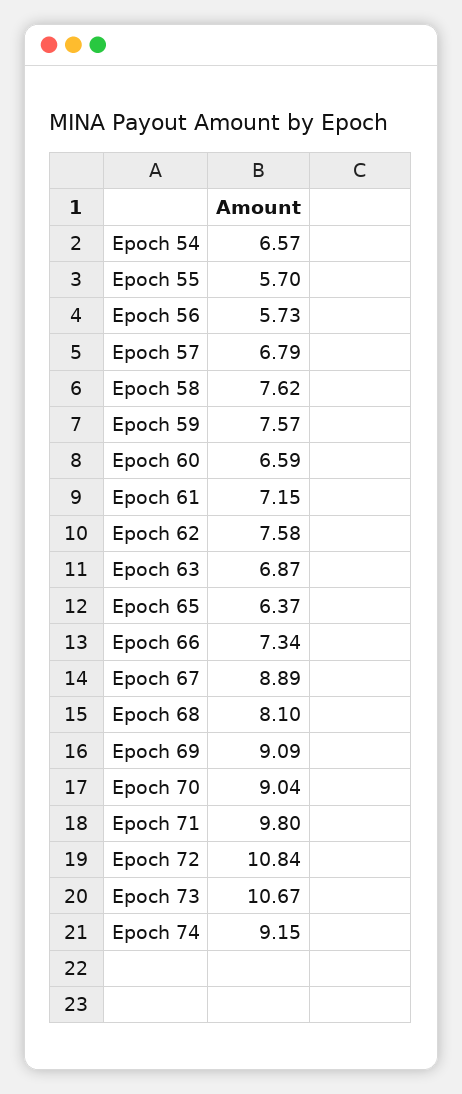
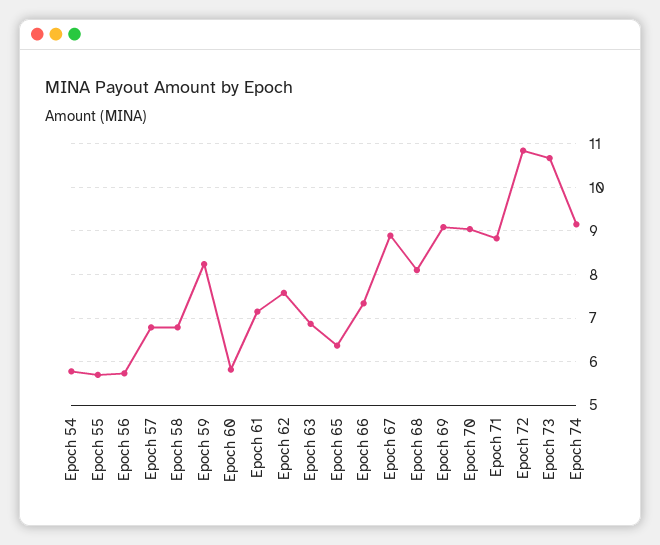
Epoch 54: 6.57 -> 5.8
Epoch 58: 7.62 -> 6.8
Epoch 59: 7.57 -> 8.2
Epoch 60: 6.59 -> 5.8
Epoch 71: 9.8 -> 8.8

